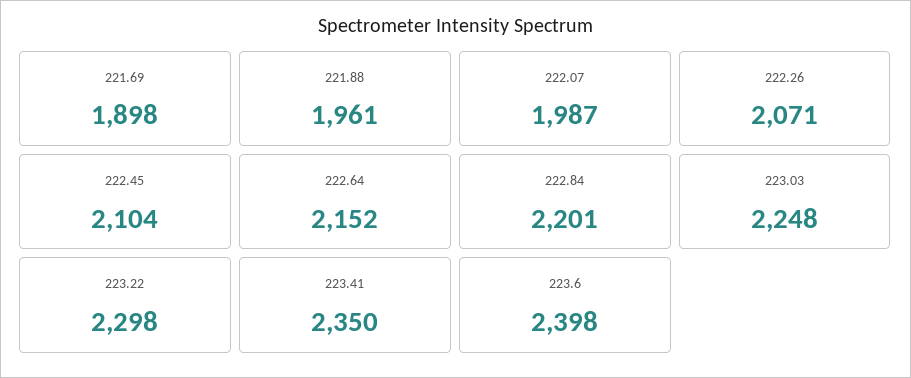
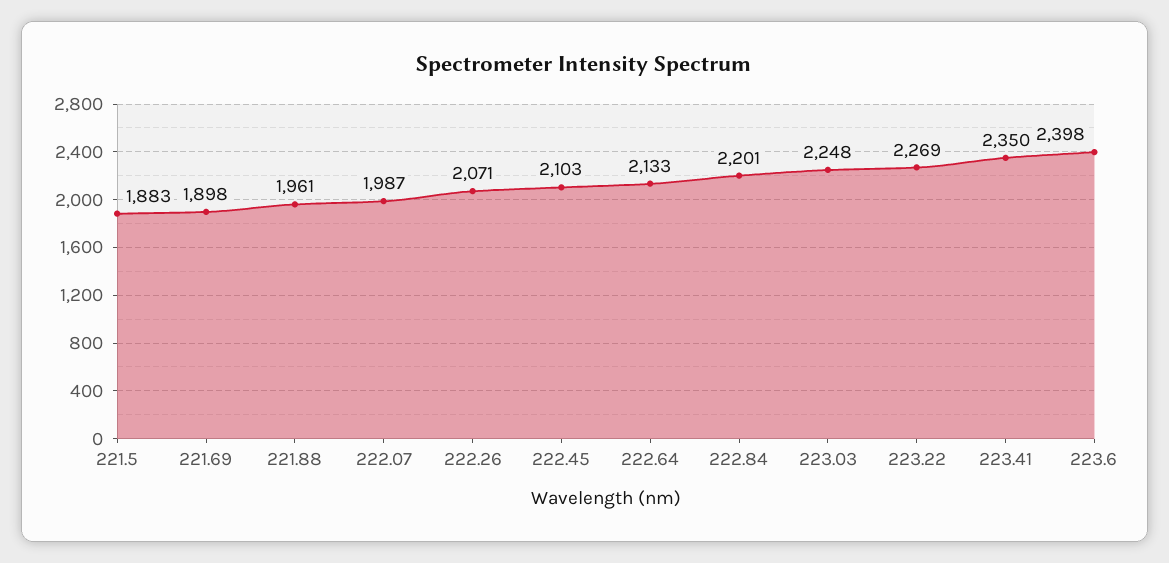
222.45: 2104 -> 2103
222.64: 2152 -> 2133
223.22: 2298 -> 2269
221.5: none -> 1883

